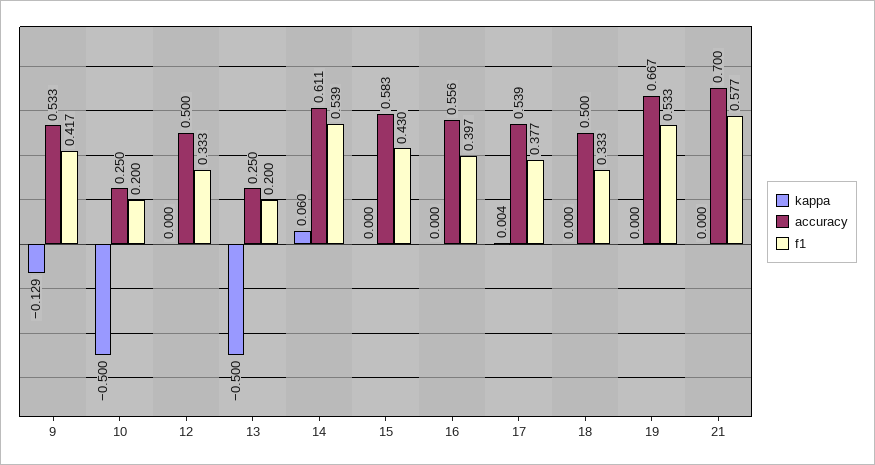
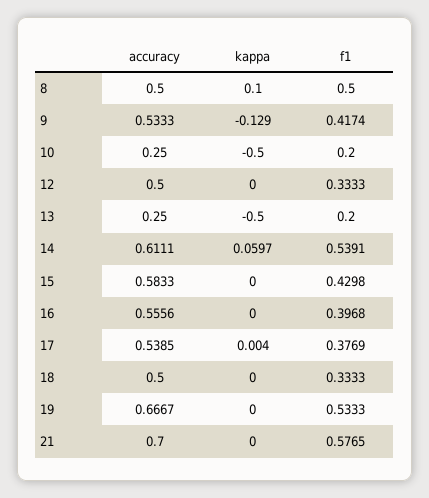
accuracy, 8: none -> 0.5
kappa, 8: none -> 0.1
f1, 8: none -> 0.5

